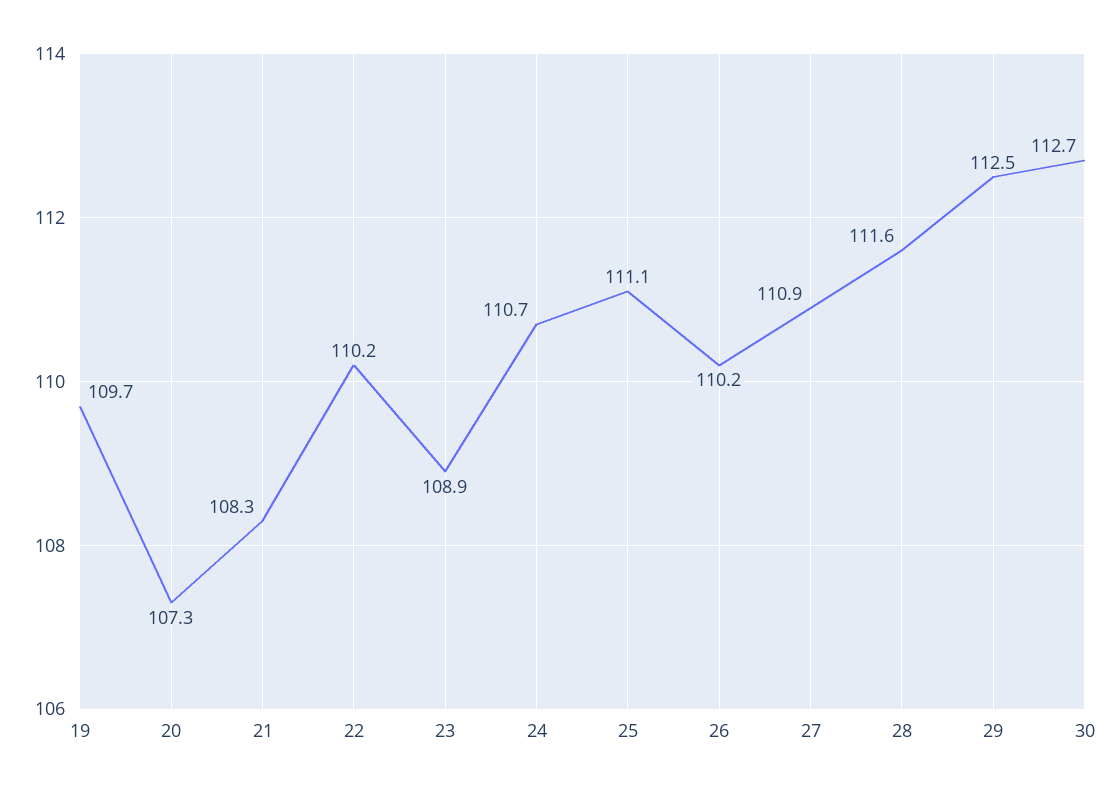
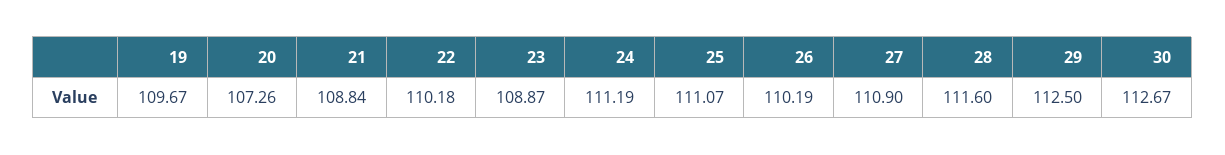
21: 108.3 -> 108.84
24: 110.7 -> 111.19

